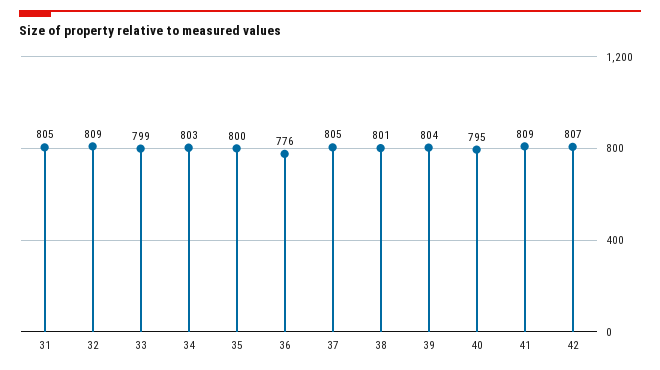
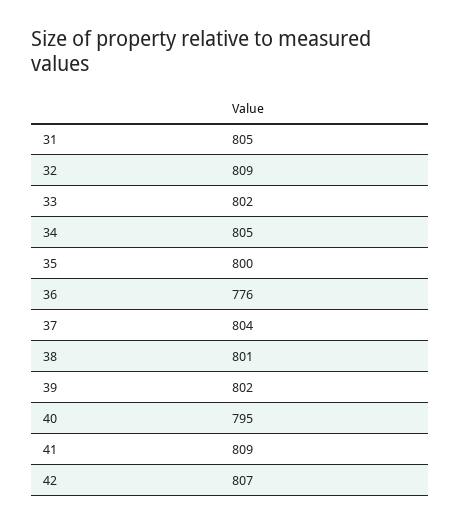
33: 799 -> 802
34: 803 -> 805
37: 805 -> 804
39: 804 -> 802

